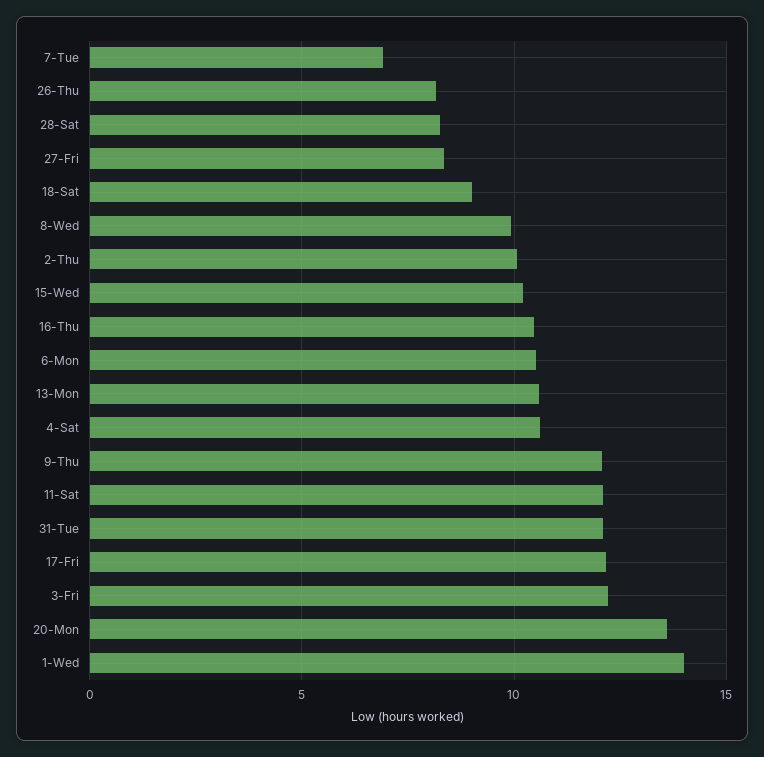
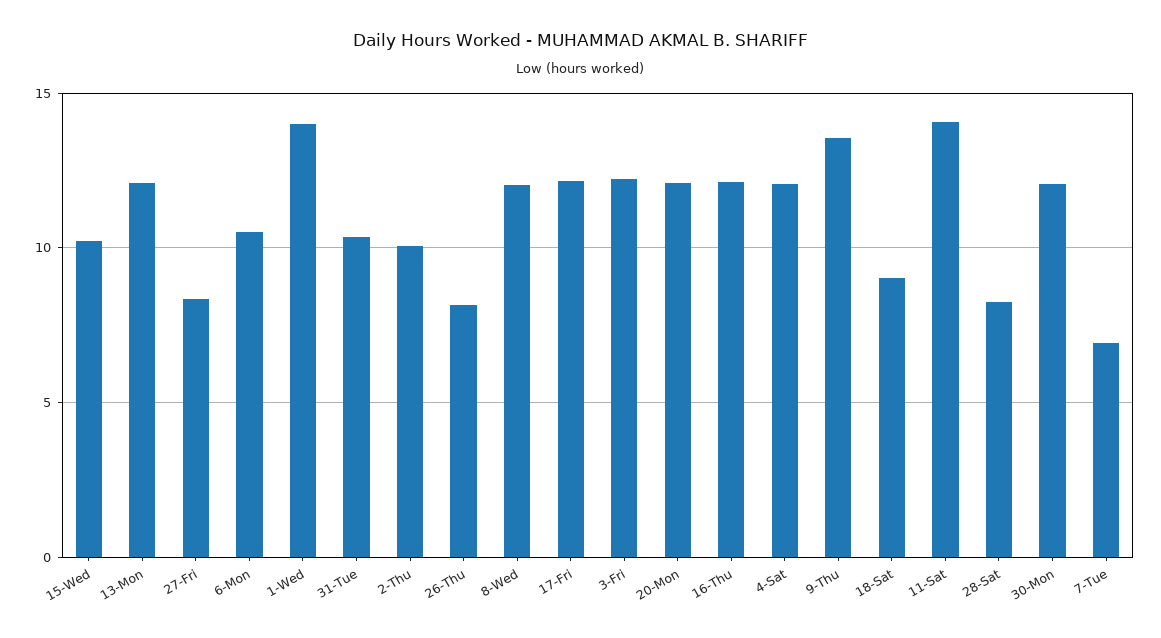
8-Wed: 10 -> 12
16-Thu: 10.5 -> 12
13-Mon: 10.5 -> 12
4-Sat: 10.5 -> 12
9-Thu: 12 -> 13.5
11-Sat: 12 -> 14
31-Tue: 12 -> 10.5
20-Mon: 13.5 -> 12
30-Mon: none -> 12

